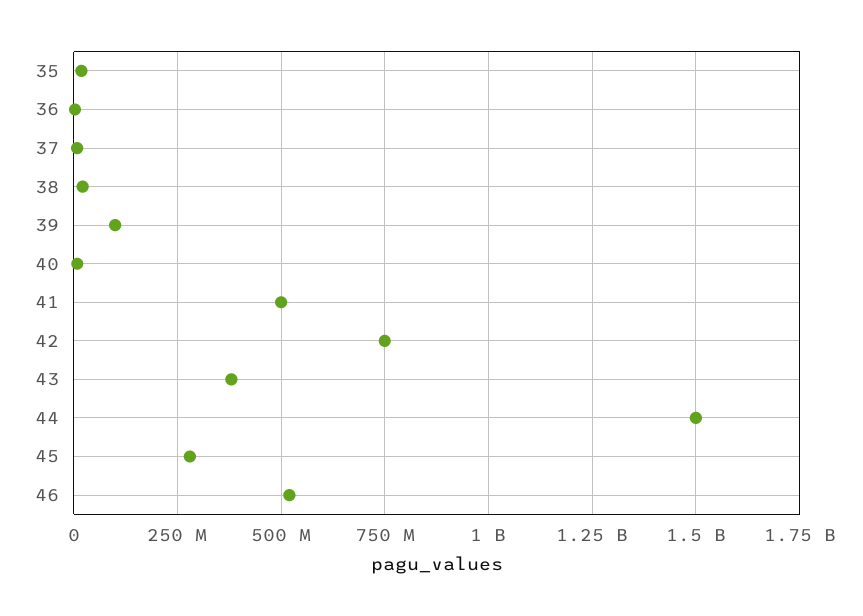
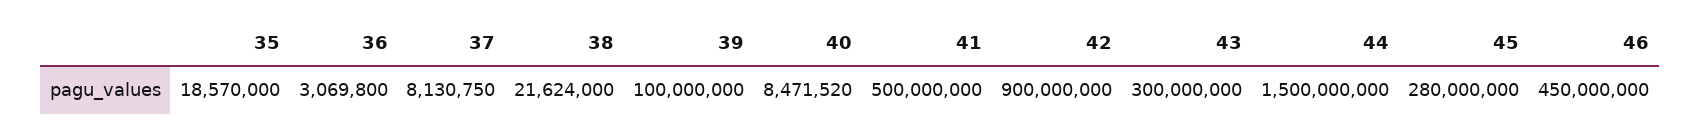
42: 750000000 -> 900000000
43: 375000000 -> 300000000
46: 525000000 -> 450000000

